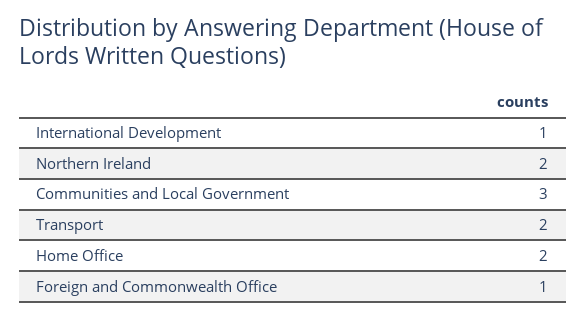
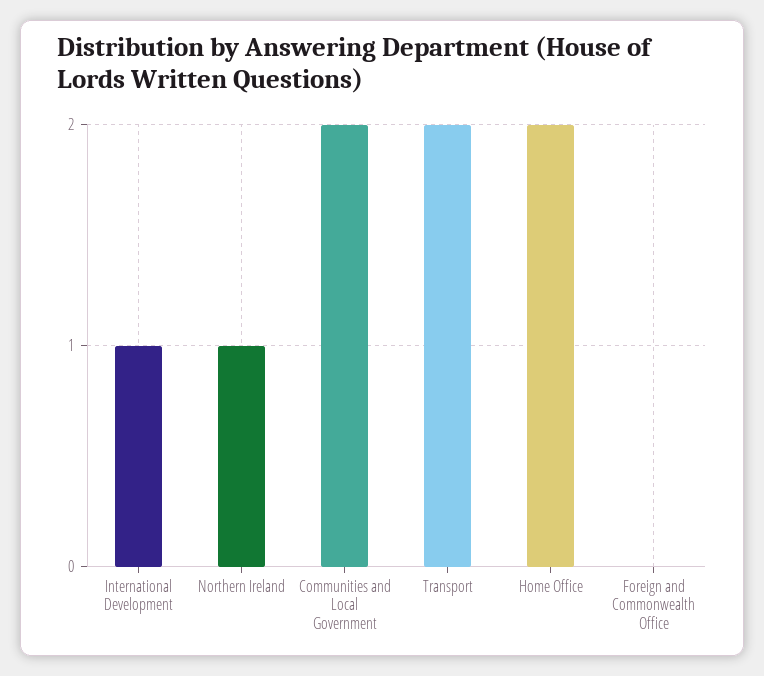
Northern Ireland: 2 -> 1
Communities and Local Government: 3 -> 2
Foreign and Commonwealth Office: 1 -> 0

